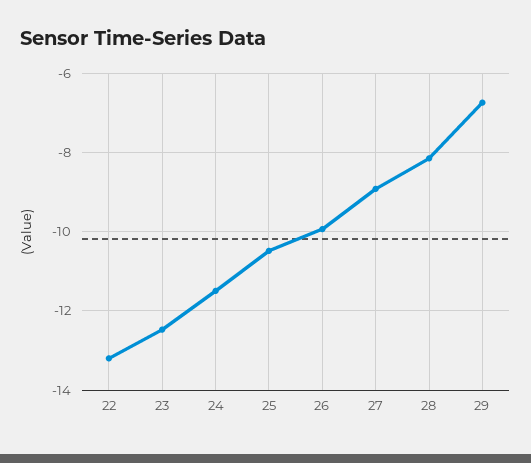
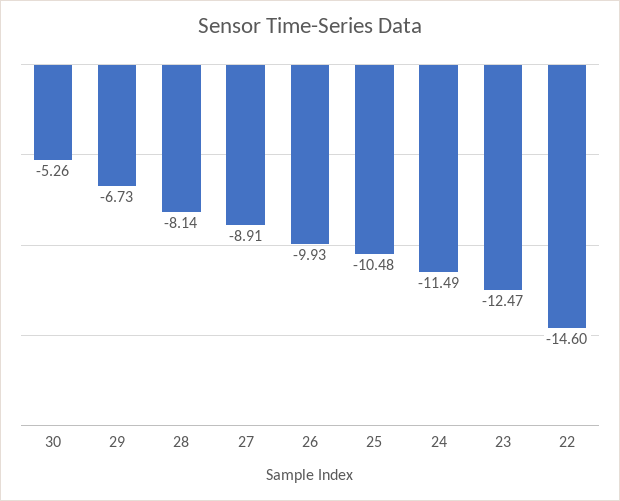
22: -13.2 -> -14.6
30: none -> -5.26

